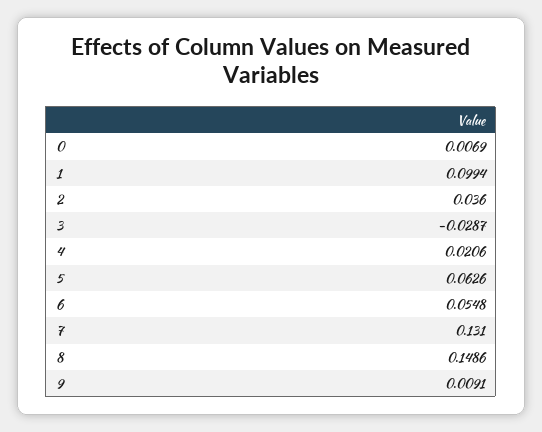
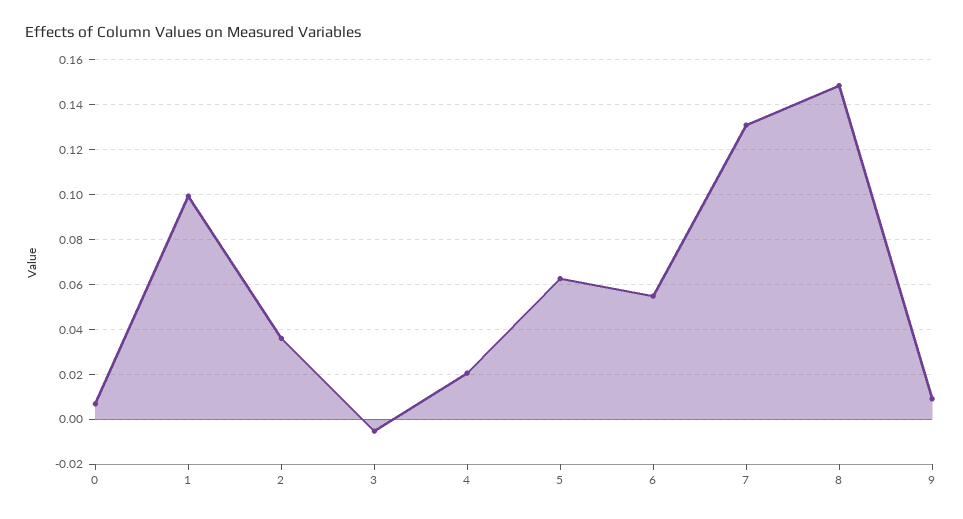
3: -0.0287 -> -0.005

